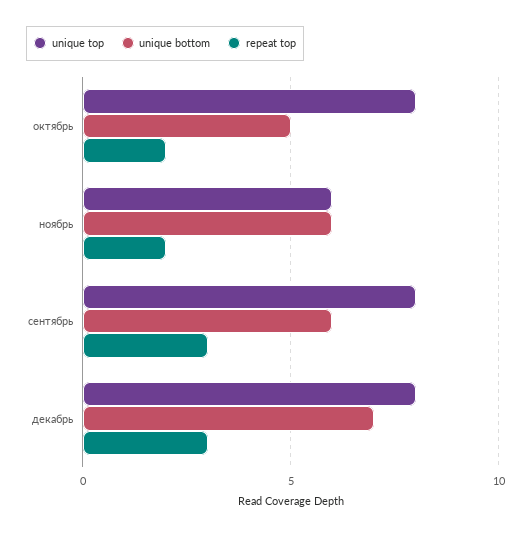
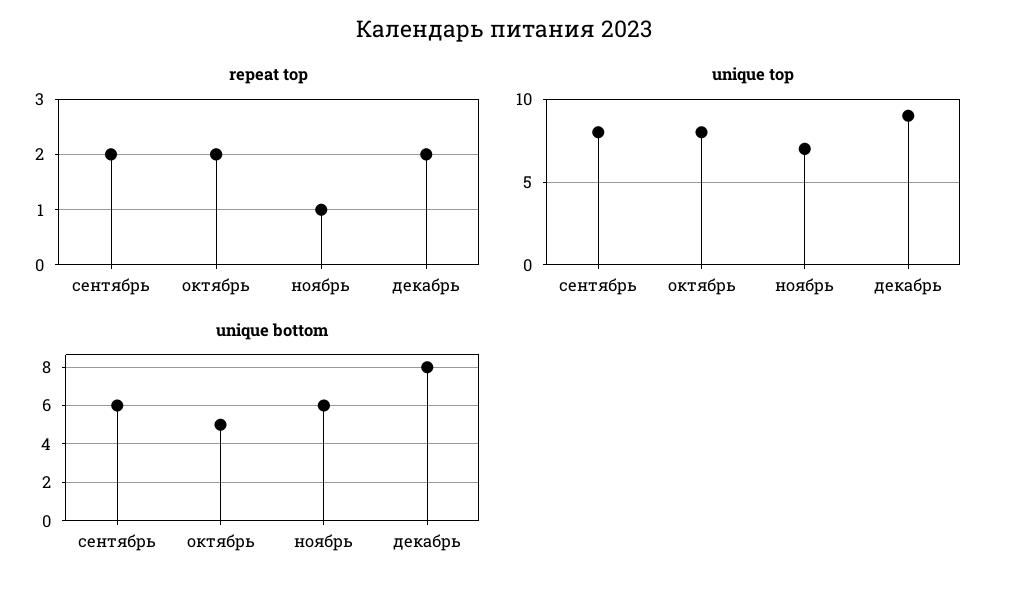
unique top, ноябрь: 6 -> 7
repeat top, ноябрь: 2 -> 1
repeat top, сентябрь: 3 -> 2
unique top, декабрь: 8 -> 9
unique bottom, декабрь: 7 -> 8
repeat top, декабрь: 3 -> 2

